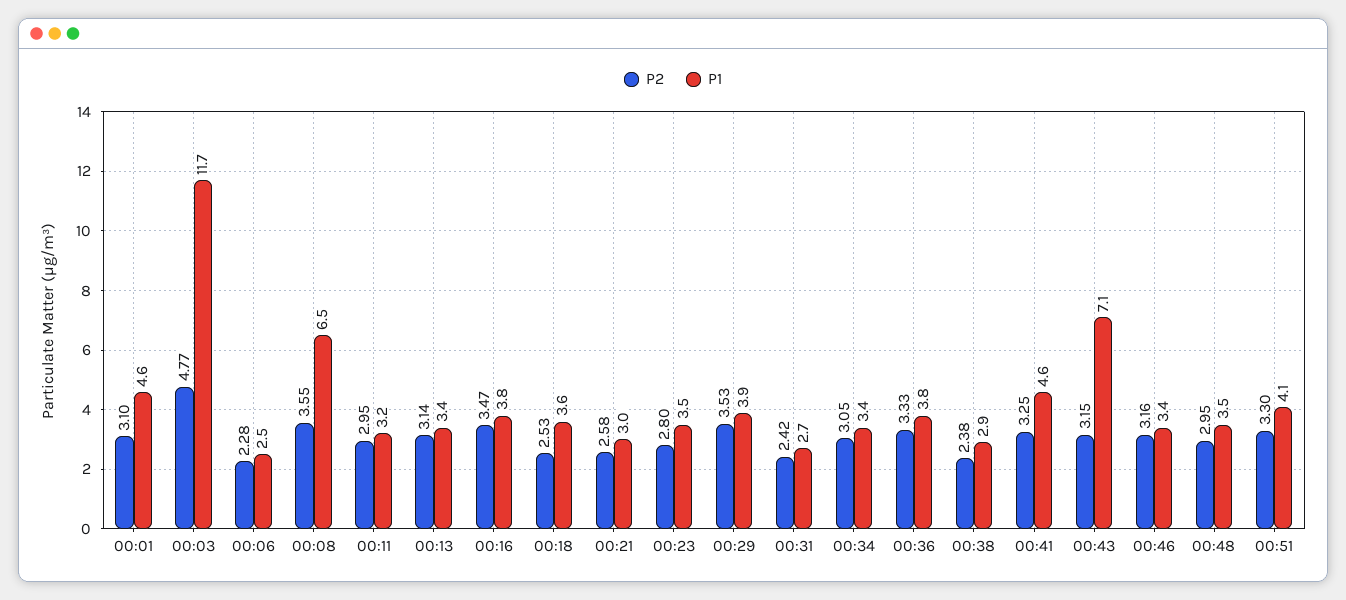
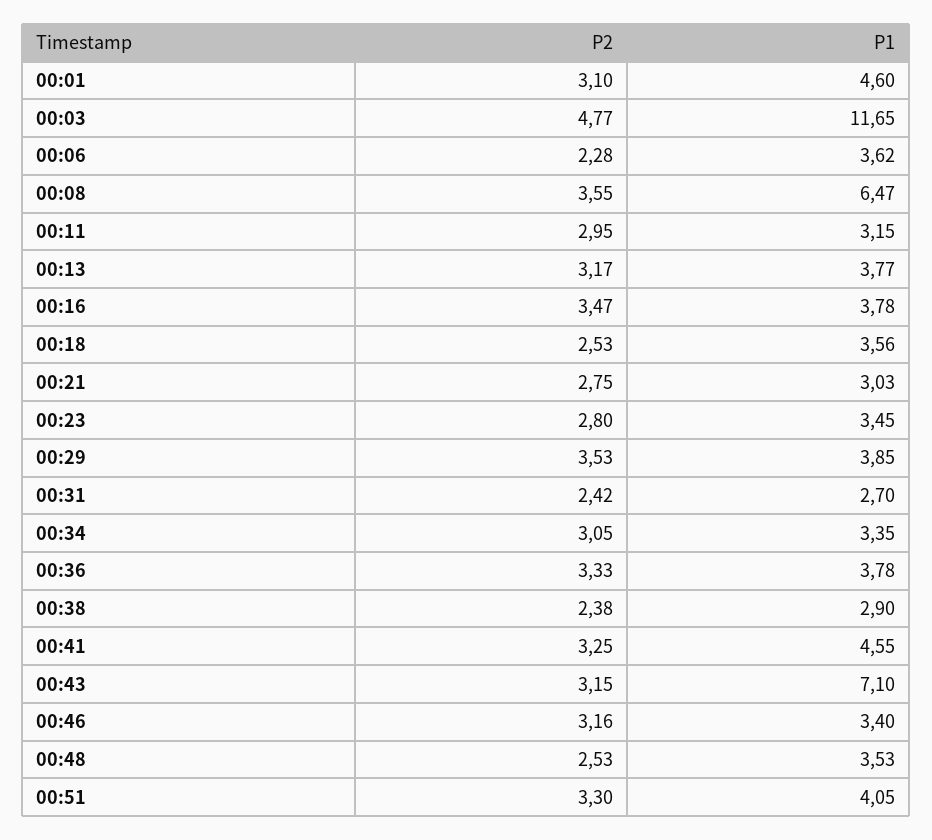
P1, 00:06: 2.5 -> 3.62
P2, 00:13: 3.14 -> 3.17
P1, 00:13: 3.4 -> 3.77
P2, 00:21: 2.58 -> 2.75
P2, 00:48: 2.95 -> 2.53

